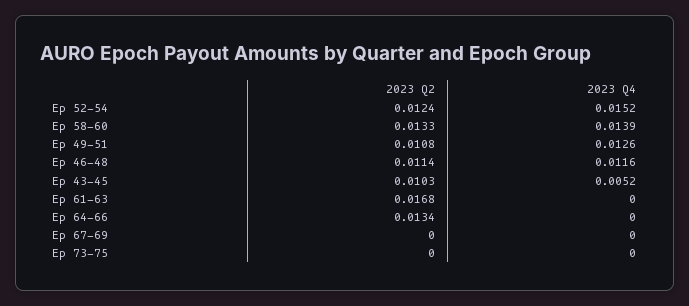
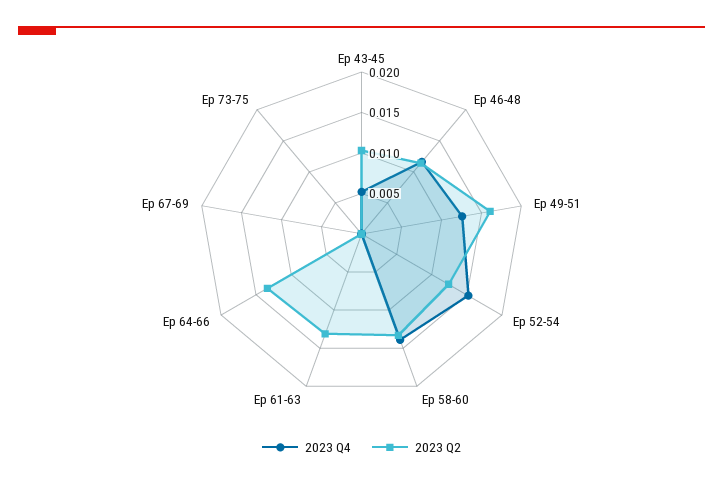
2023 Q2, Ep 49-51: 0.0108 -> 0.016
2023 Q2, Ep 61-63: 0.0168 -> 0.013

